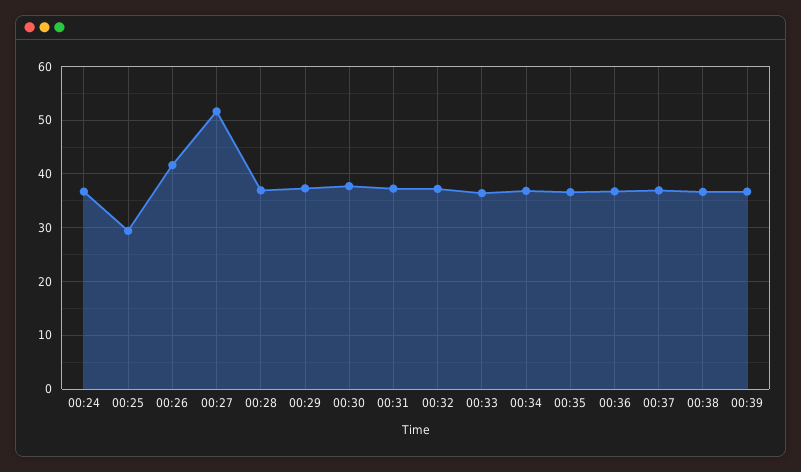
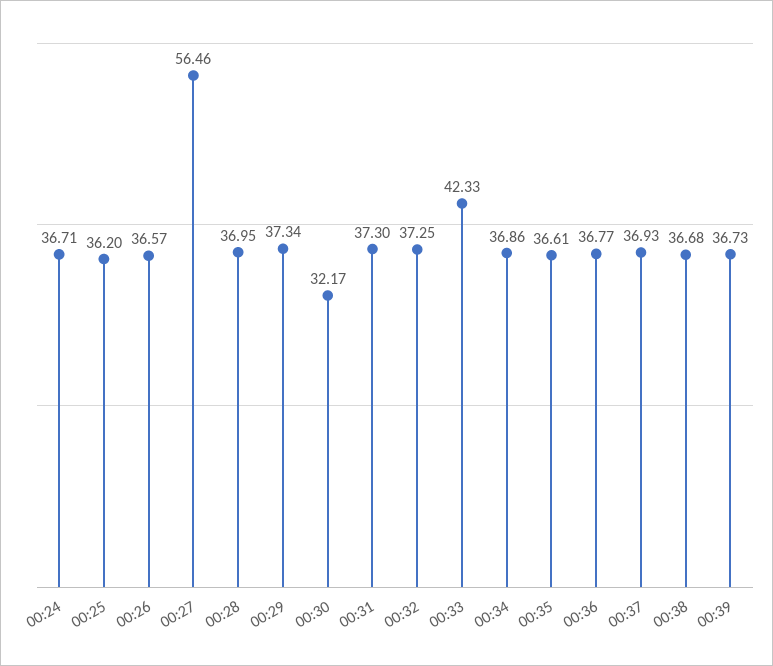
00:25: 30 -> 36.2
00:26: 42 -> 36.57
00:27: 52 -> 56.46
00:30: 38 -> 32.17
00:33: 36 -> 42.33

